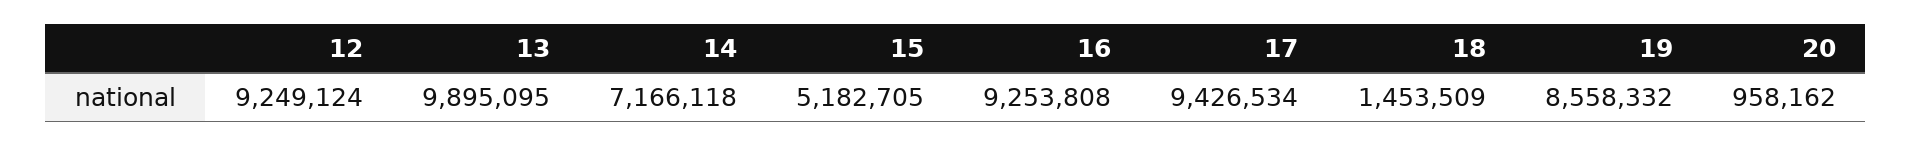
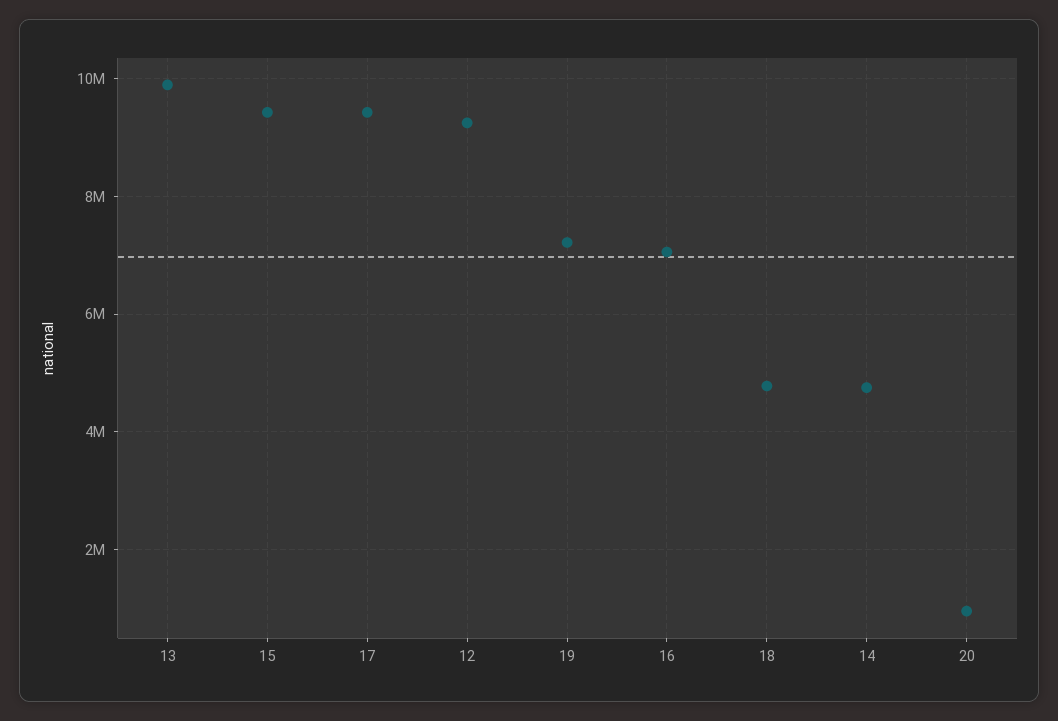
14: 7166118 -> 4800000
15: 5182705 -> 9400000
16: 9253808 -> 7000000
18: 1453509 -> 4800000
19: 8558332 -> 7200000

